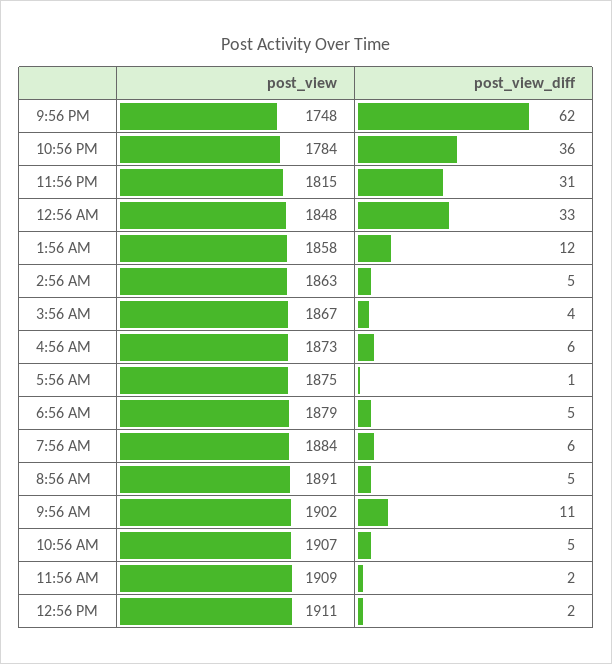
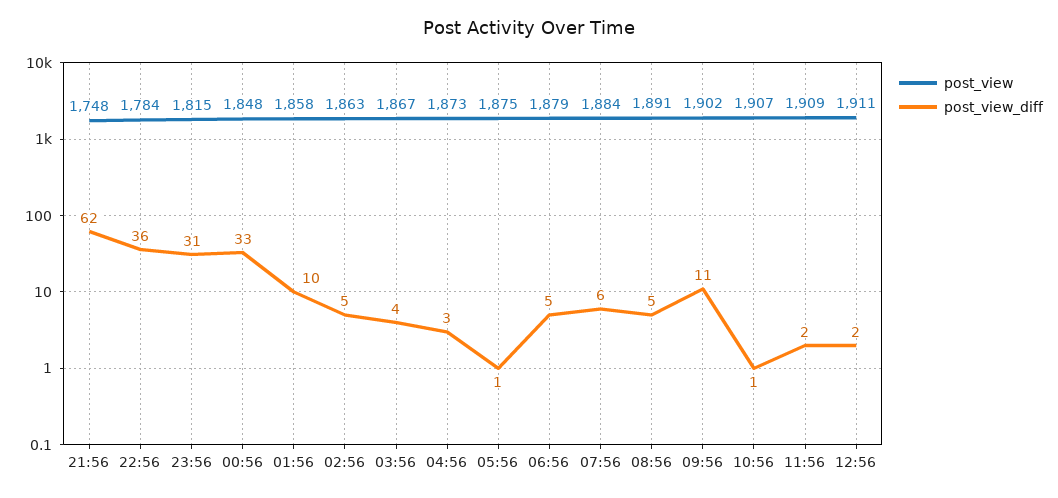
post_view_diff, 1:56 AM: 12 -> 10
post_view_diff, 4:56 AM: 6 -> 3
post_view_diff, 10:56 AM: 5 -> 1

